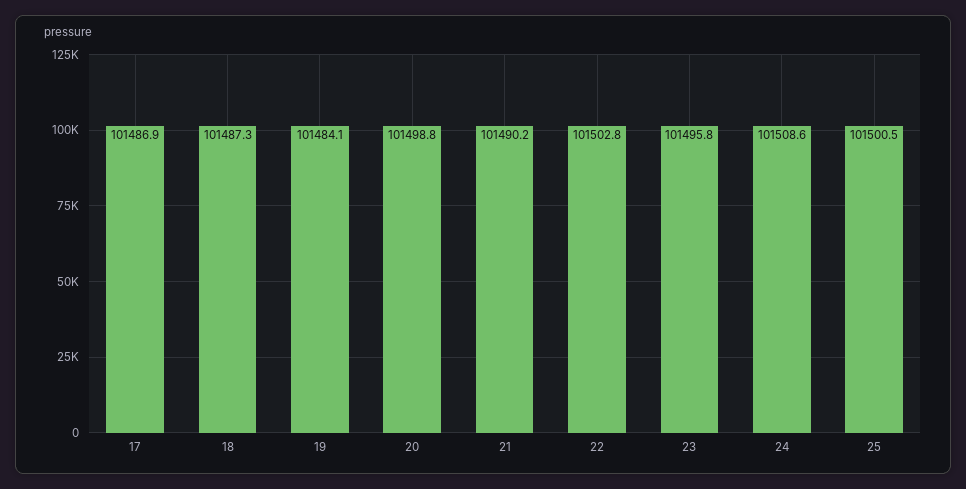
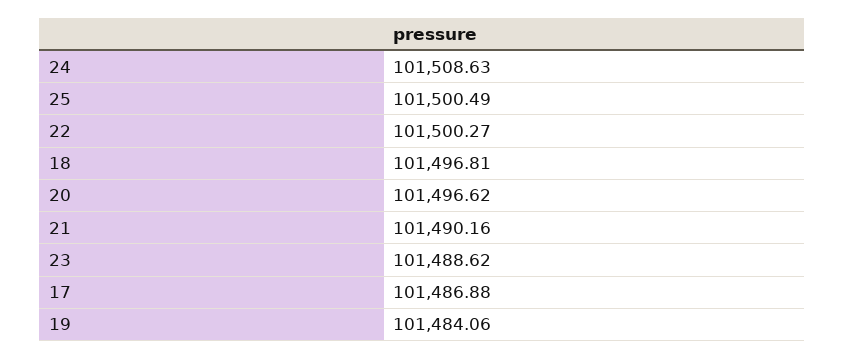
18: 101487.3 -> 101496.81
20: 101498.8 -> 101496.62
22: 101502.8 -> 101500.27
23: 101495.8 -> 101488.62

